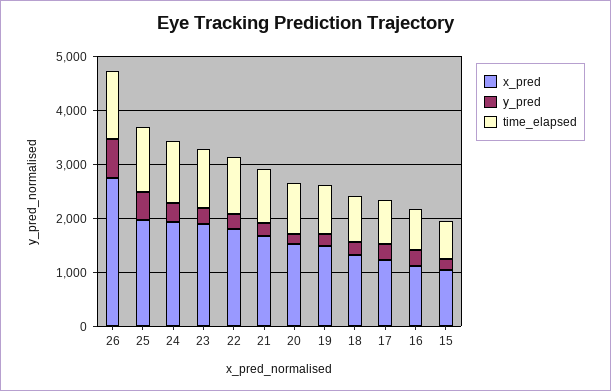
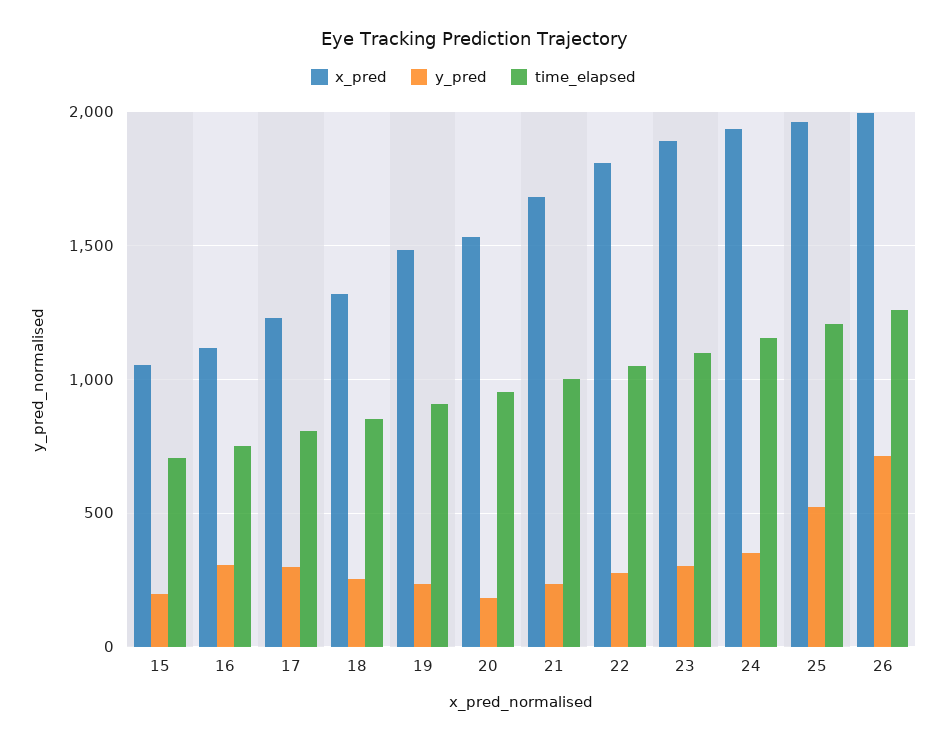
x_pred, 26: 2800 -> 2000

